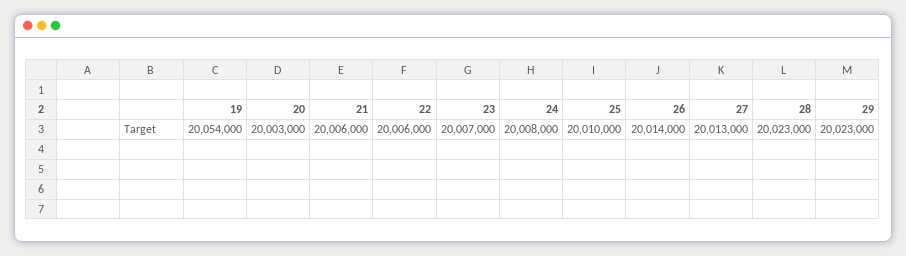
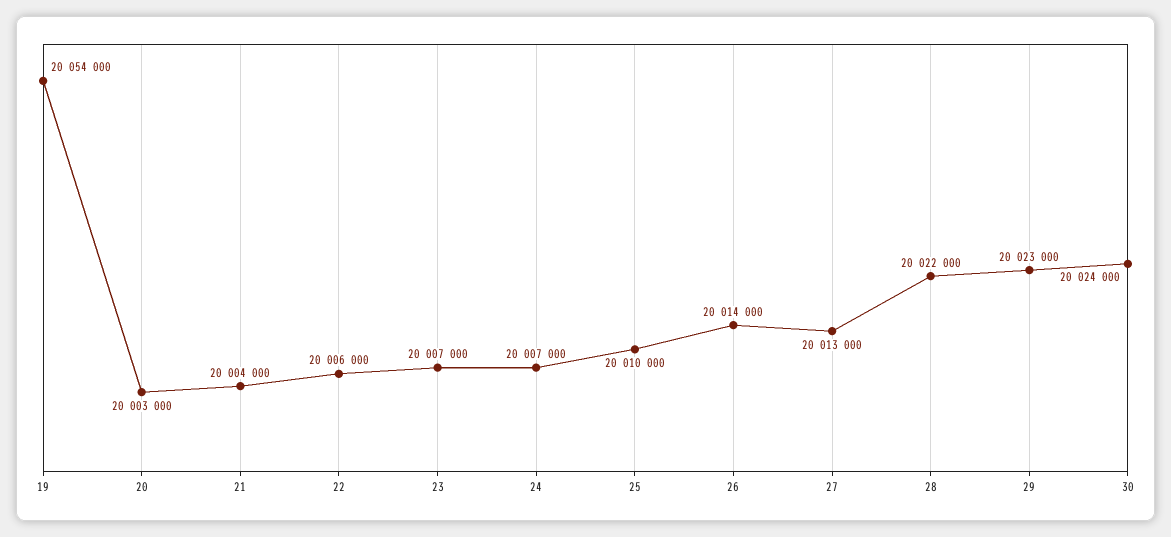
21: 20006000 -> 20004000
24: 20008000 -> 20007000
28: 20023000 -> 20022000
30: none -> 20024000

